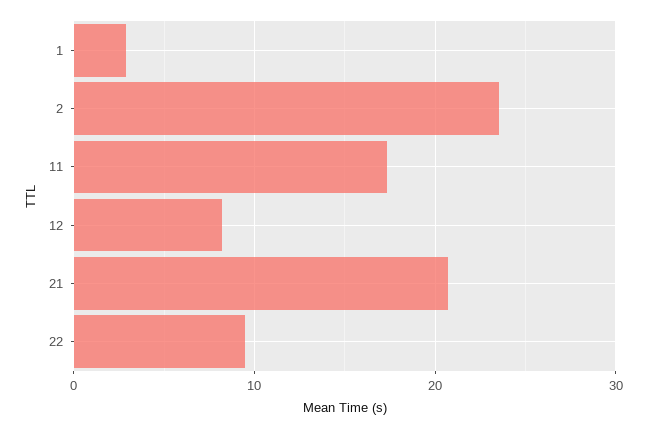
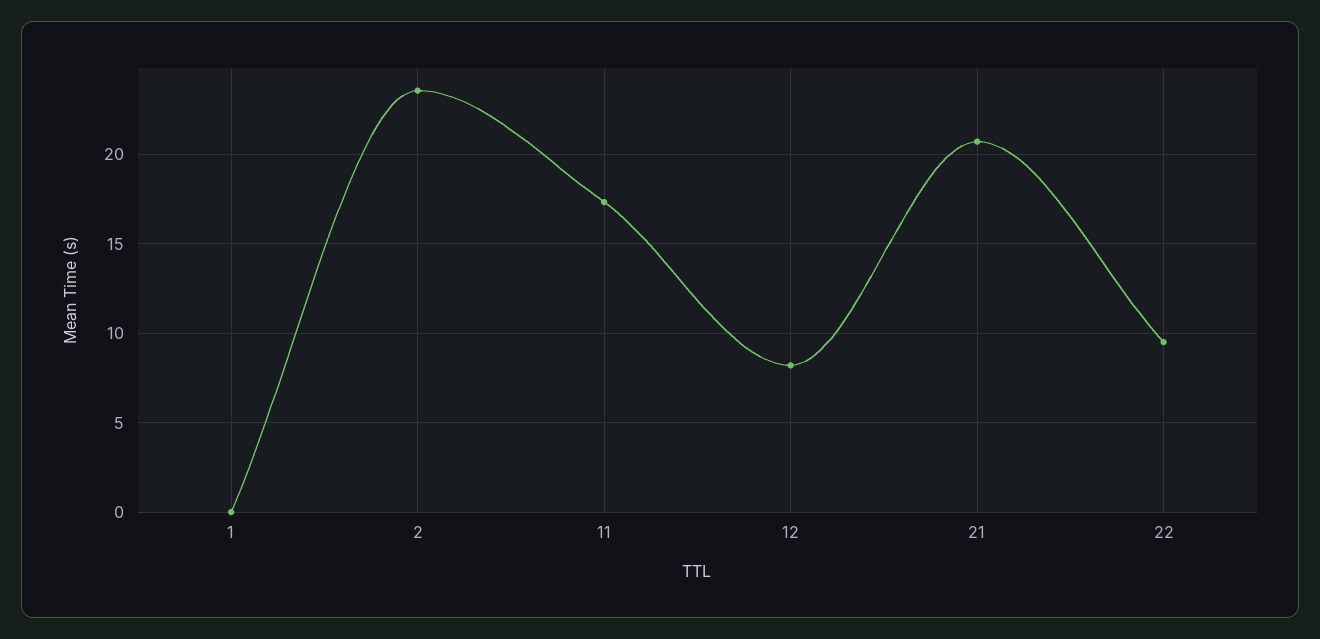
1: 3 -> 0

